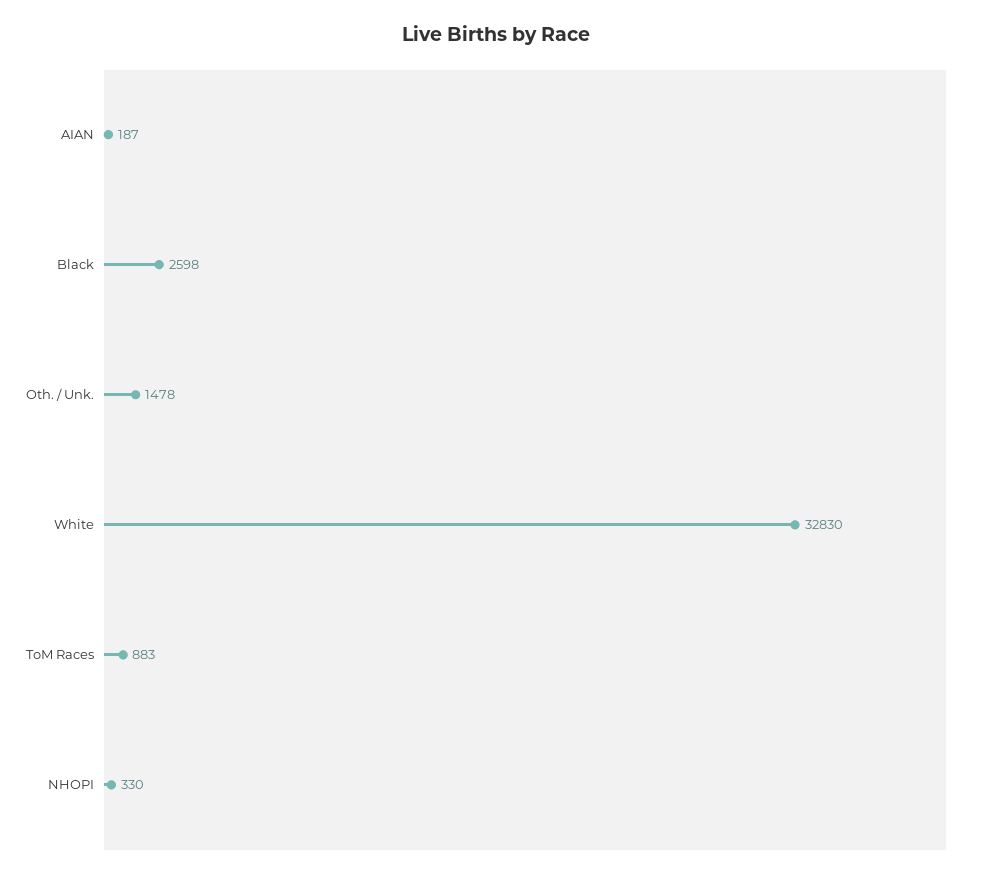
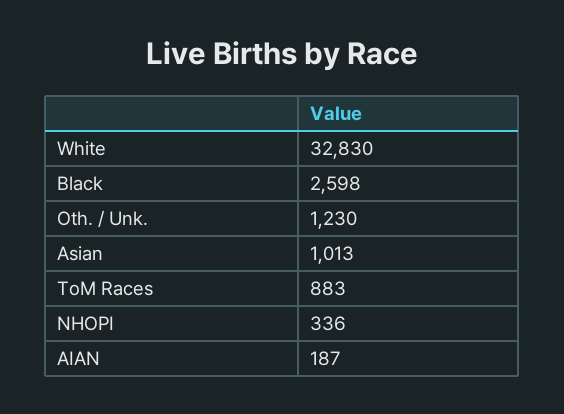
Oth. / Unk.: 1478 -> 1230
NHOPI: 330 -> 336
Asian: none -> 1013

